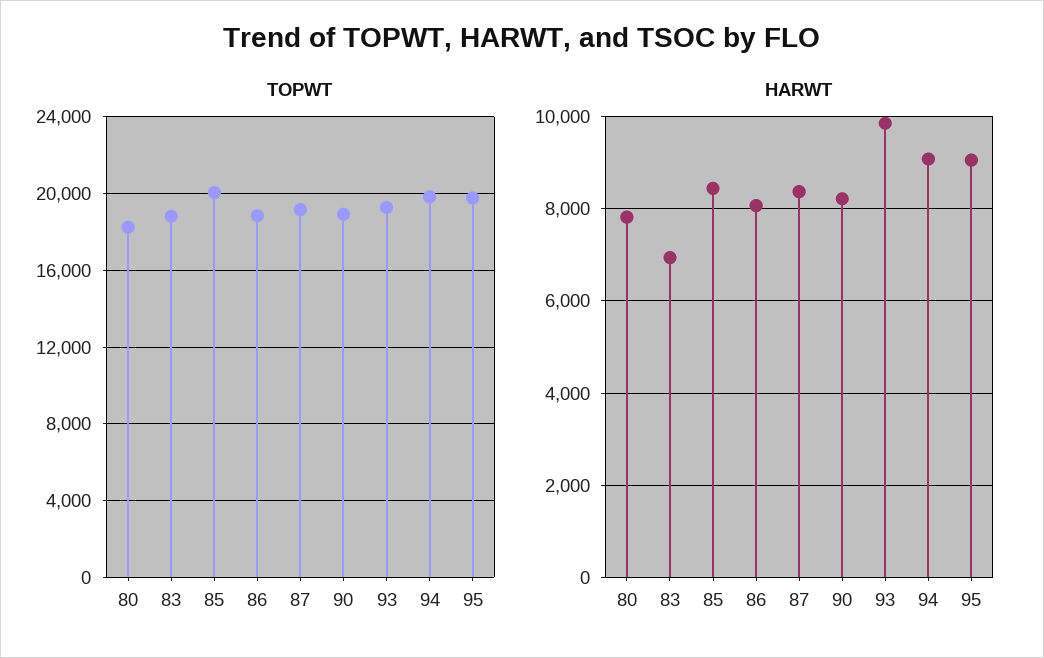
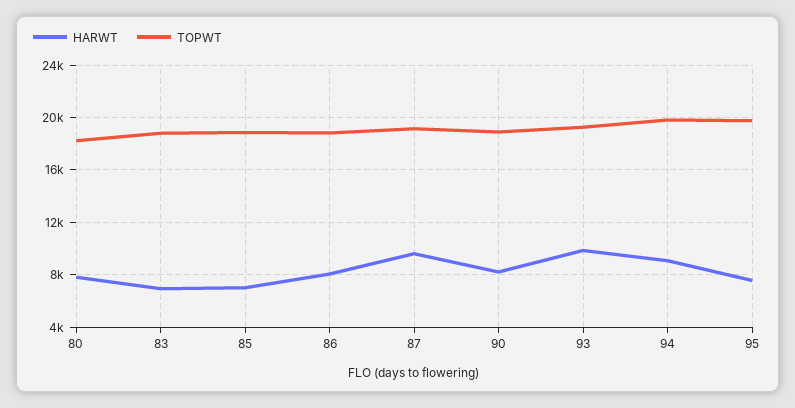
TOPWT, 85: 20000 -> 19000
HARWT, 85: 8400 -> 7000
HARWT, 87: 8400 -> 9500
HARWT, 95: 9000 -> 7500

